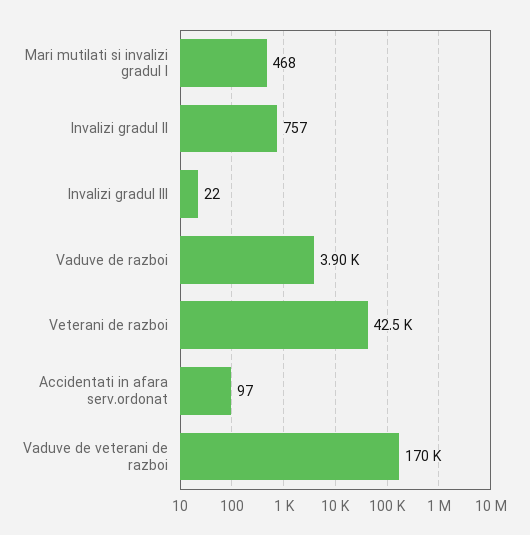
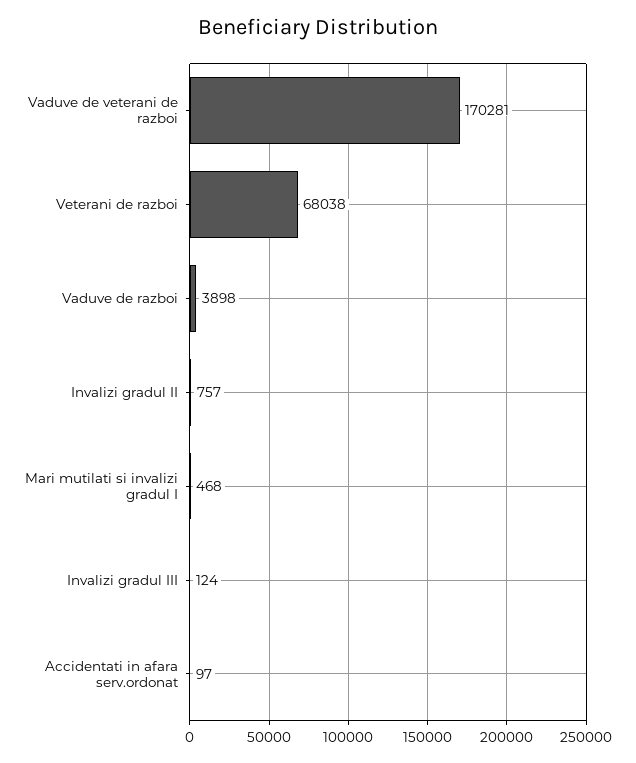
Invalizi gradul III: 22 -> 124
Veterani de razboi: 42500 -> 68038

